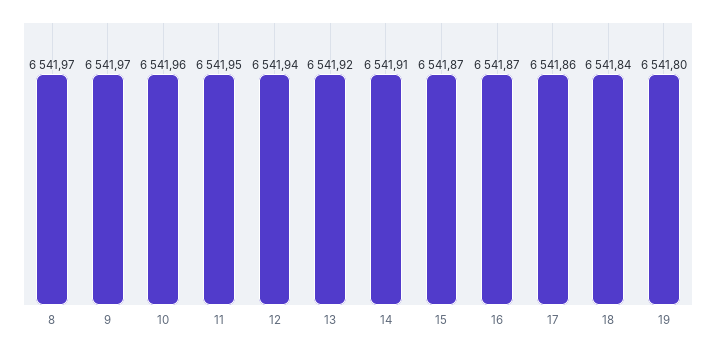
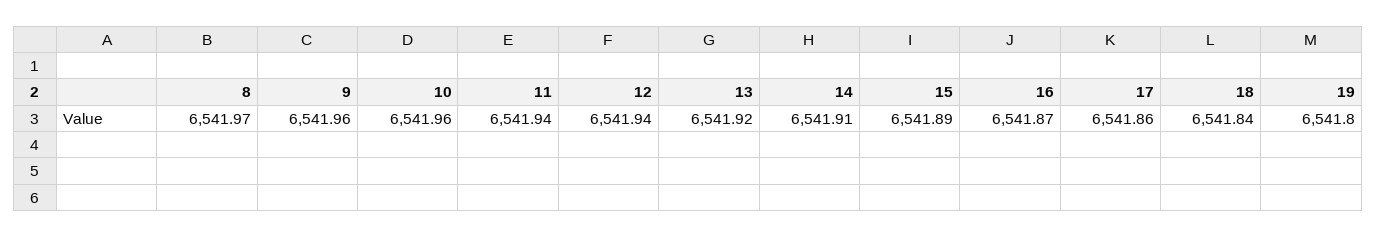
9: 6541.97 -> 6541.96
11: 6541.95 -> 6541.94
15: 6541.87 -> 6541.89

